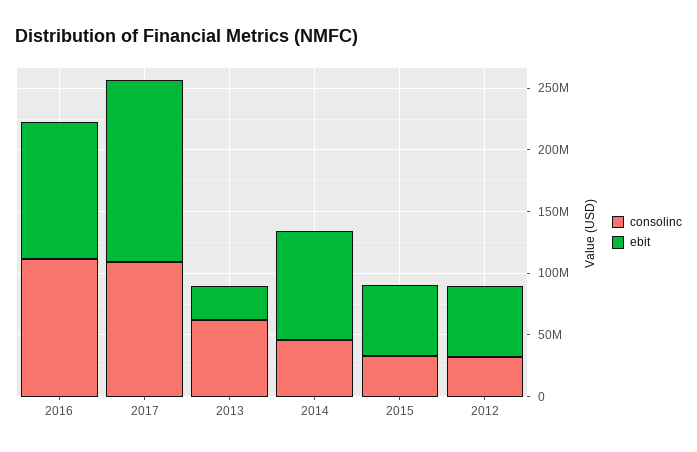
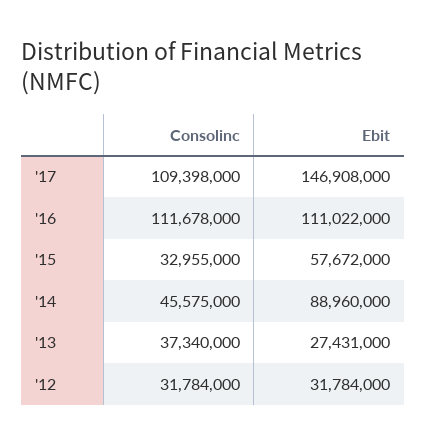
consolinc, 2013: 60000000 -> 37340000
ebit, 2012: 60000000 -> 31784000

